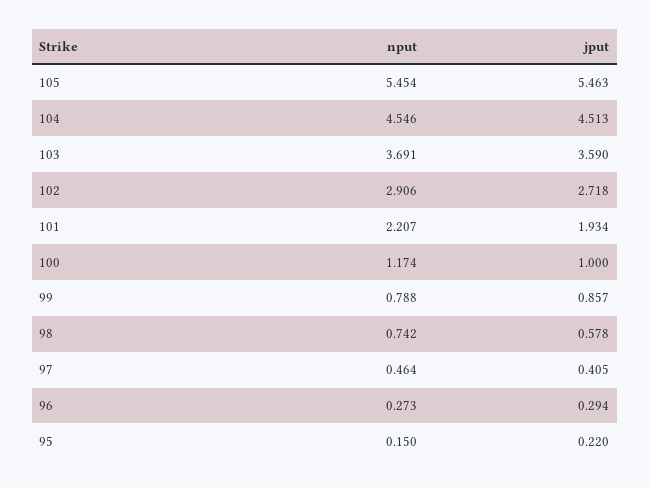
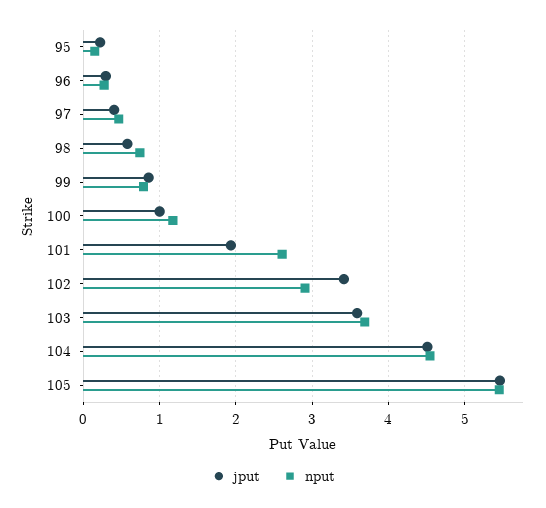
jput, 102: 2.718 -> 3.4
nput, 101: 2.207 -> 2.6

